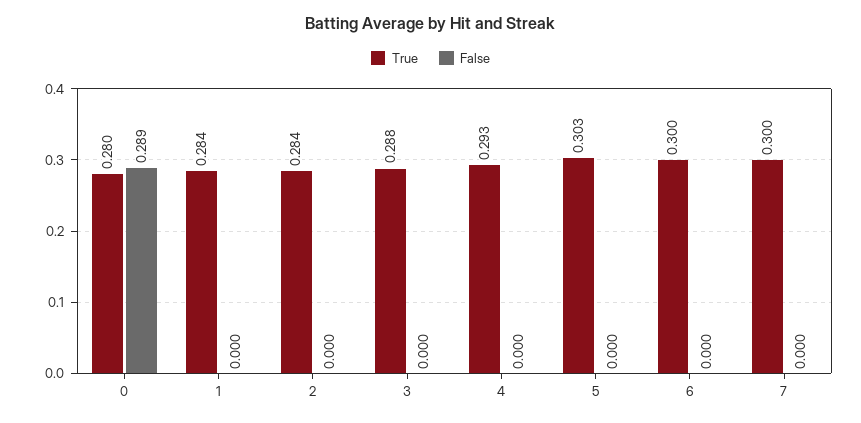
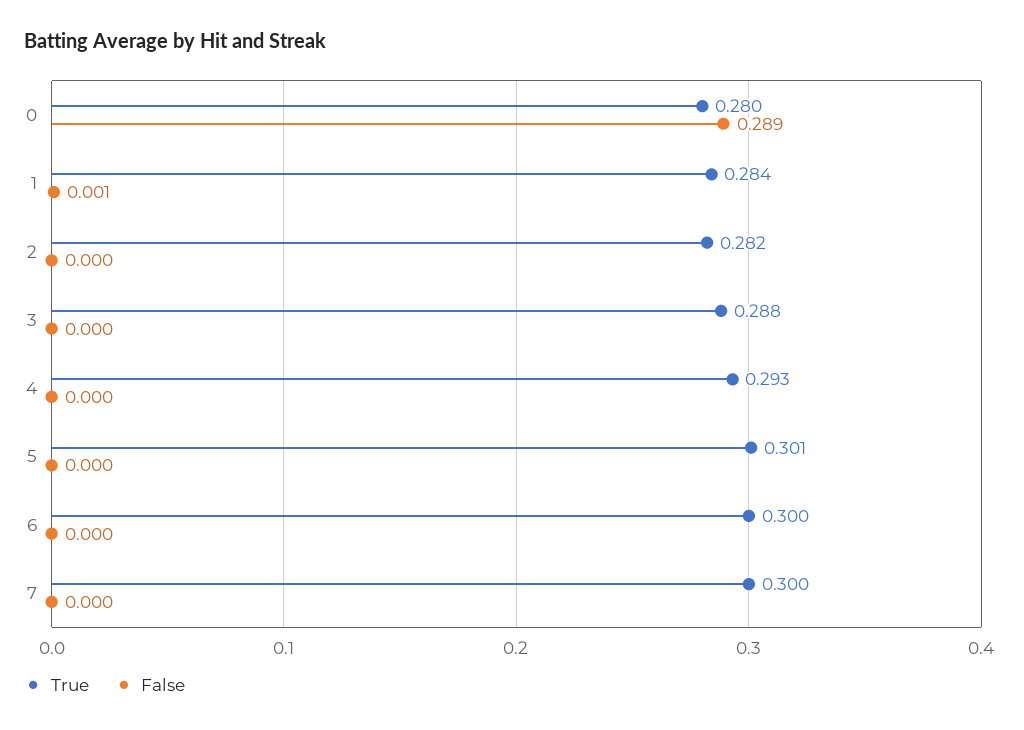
False, 1: 0 -> 0.001
True, 2: 0.284 -> 0.282
True, 5: 0.303 -> 0.301

